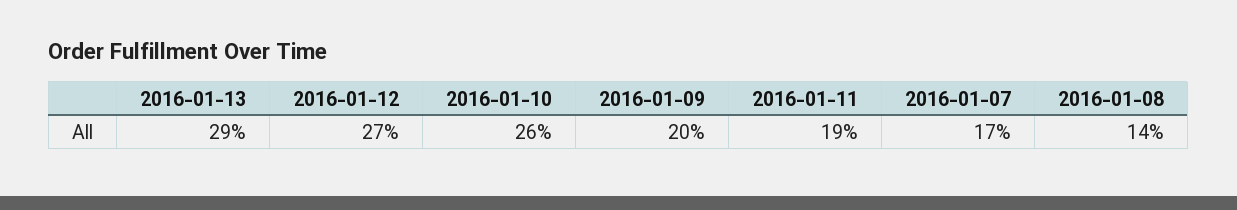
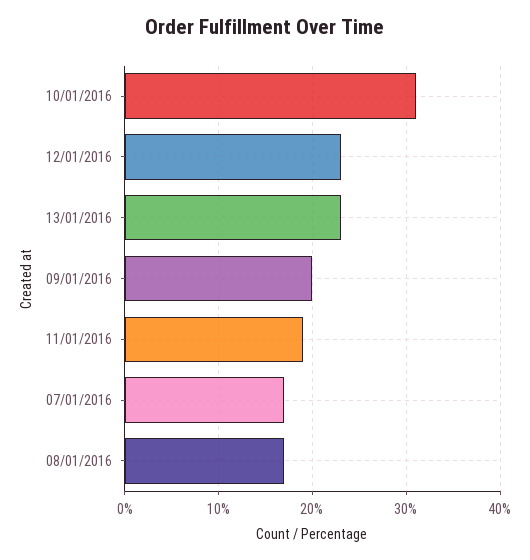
2016-01-13: 29 -> 23
2016-01-12: 27 -> 23
2016-01-10: 26 -> 31
2016-01-08: 14 -> 17

